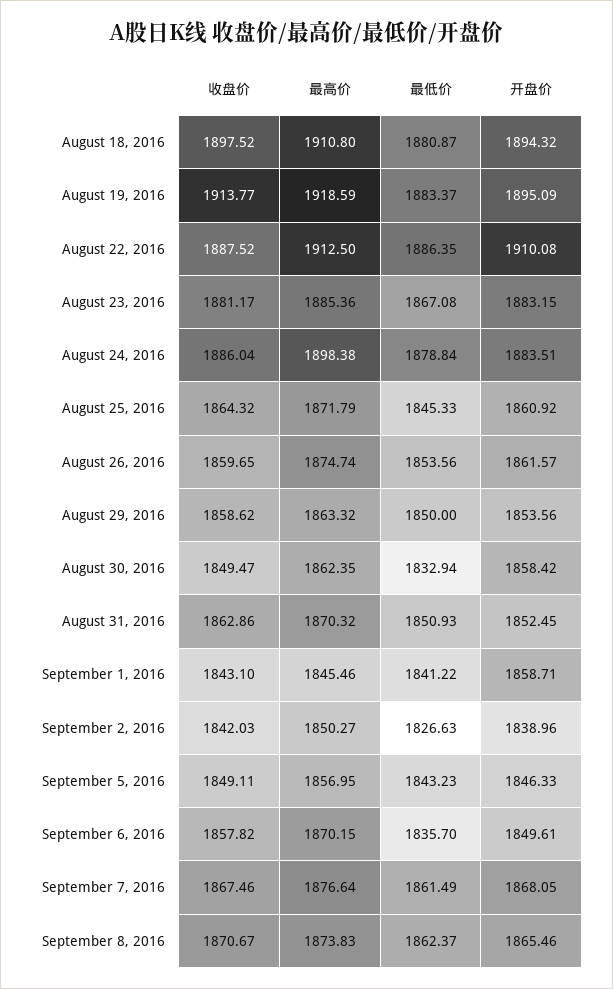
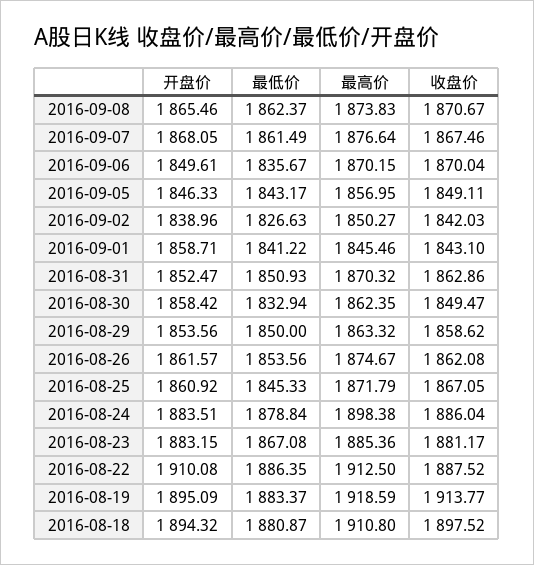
收盘价, August 25, 2016: 1864.32 -> 1867.05
收盘价, August 26, 2016: 1859.65 -> 1862.08
最高价, August 26, 2016: 1874.74 -> 1874.67
开盘价, August 31, 2016: 1852.45 -> 1852.47
最低价, September 5, 2016: 1843.23 -> 1843.17
收盘价, September 6, 2016: 1857.82 -> 1870.04
最低价, September 6, 2016: 1835.7 -> 1835.67

